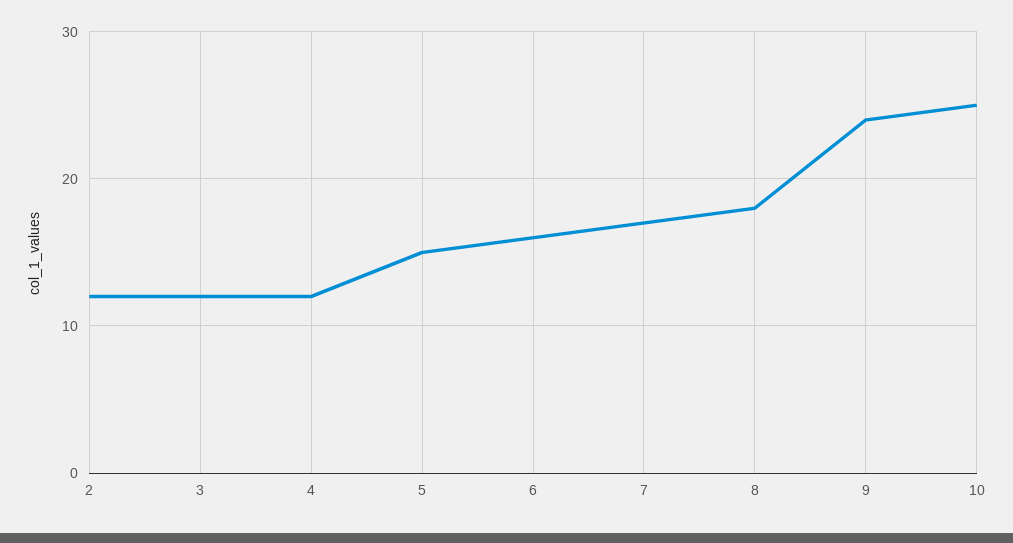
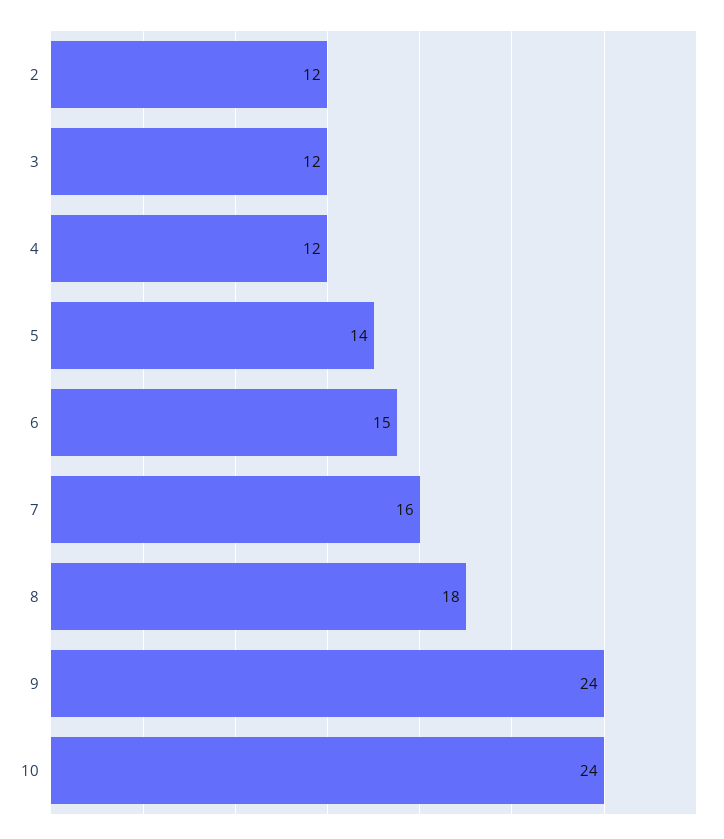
5: 15 -> 14
6: 16 -> 15
7: 17 -> 16
10: 25 -> 24

